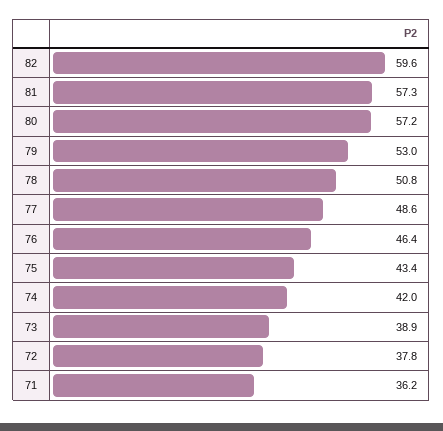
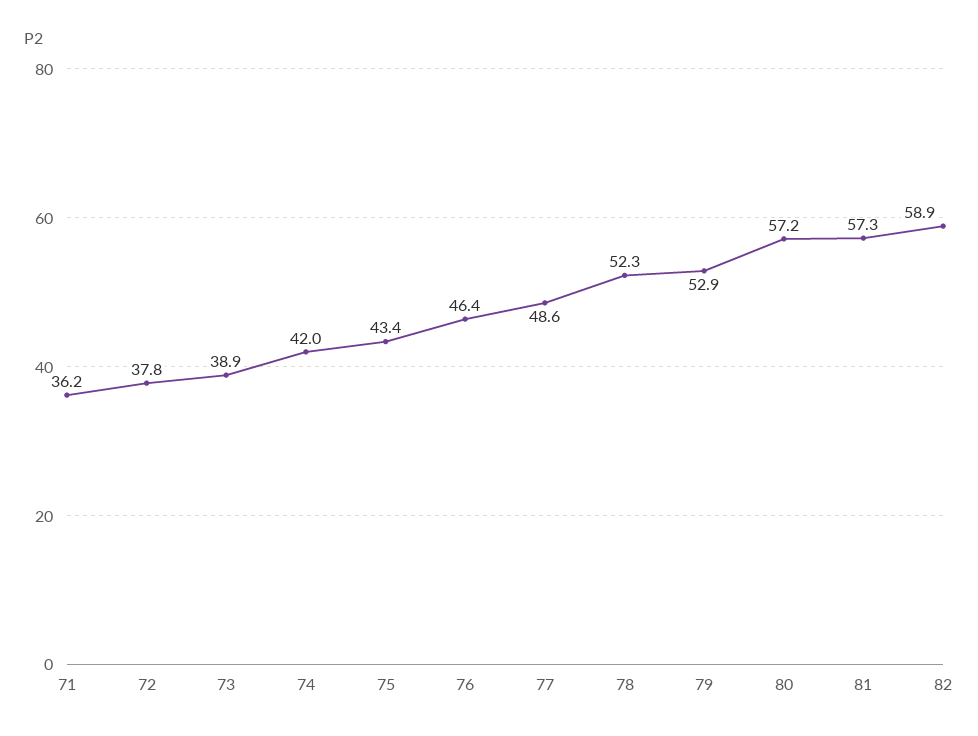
82: 59.6 -> 58.9
79: 53 -> 52.9
78: 50.8 -> 52.3

